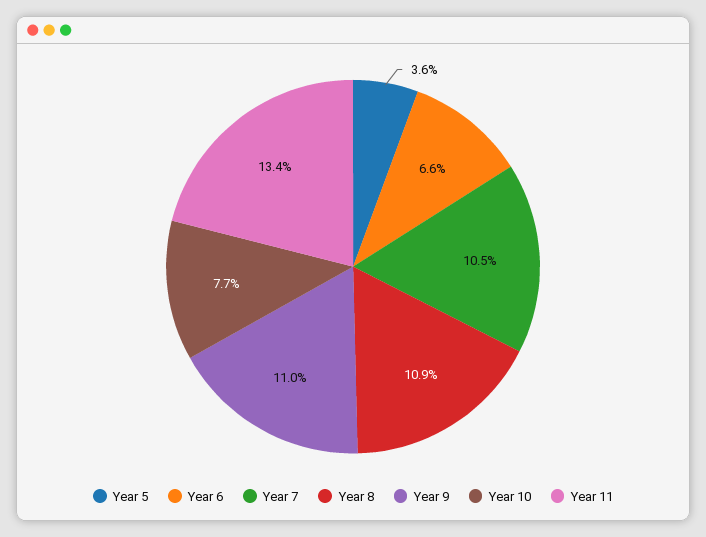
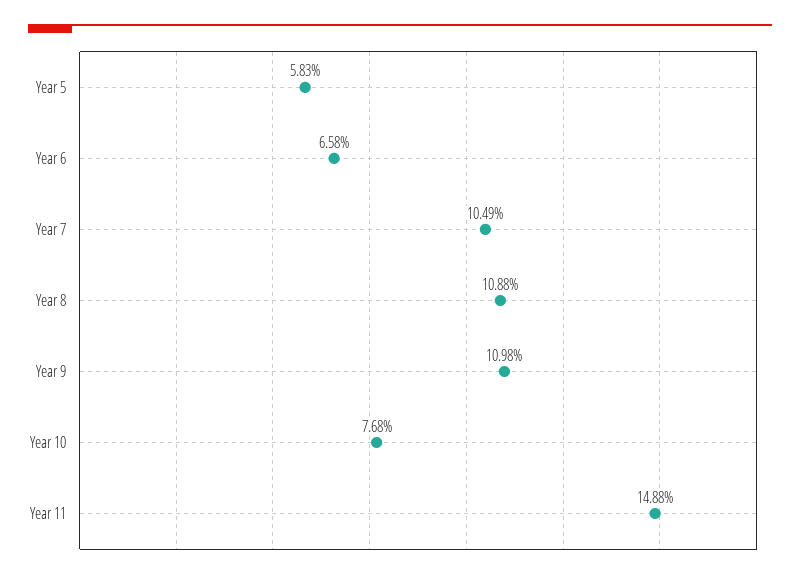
Year 5: 3.6 -> 5.83
Year 11: 13.4 -> 14.88

